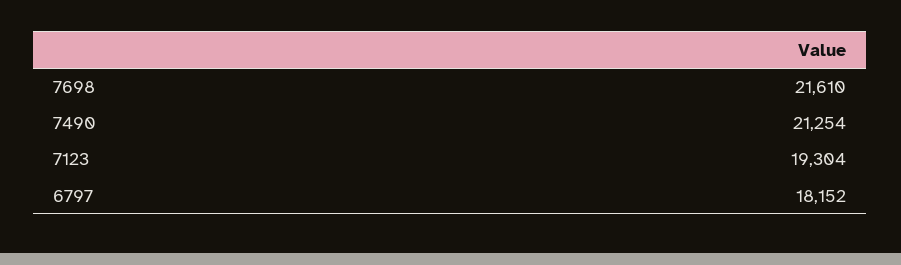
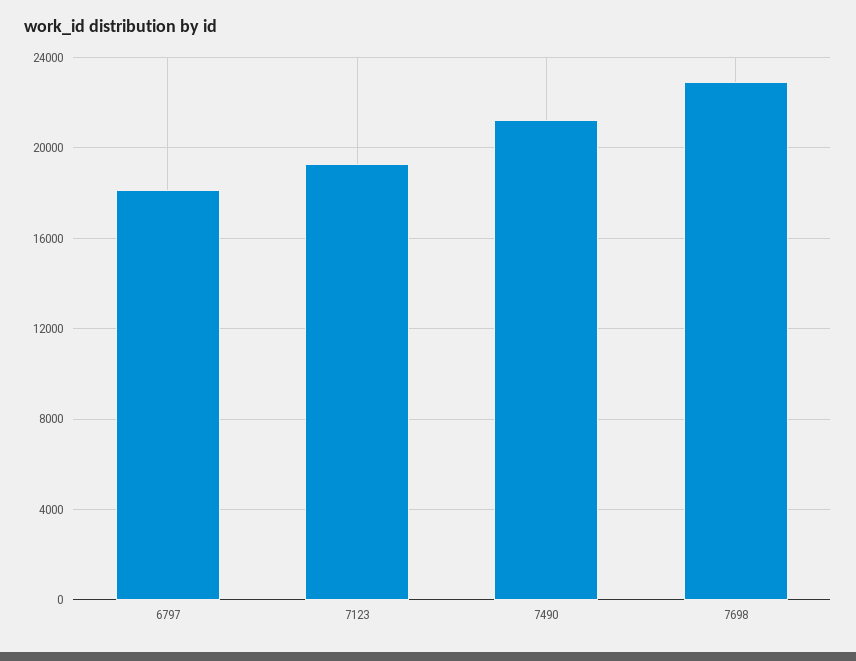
7698: 21610 -> 23000

